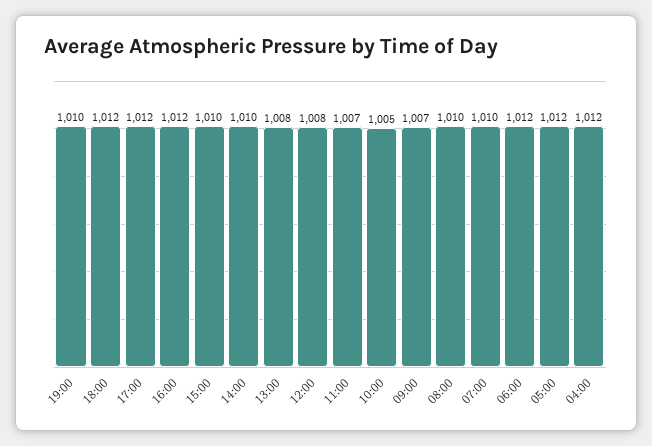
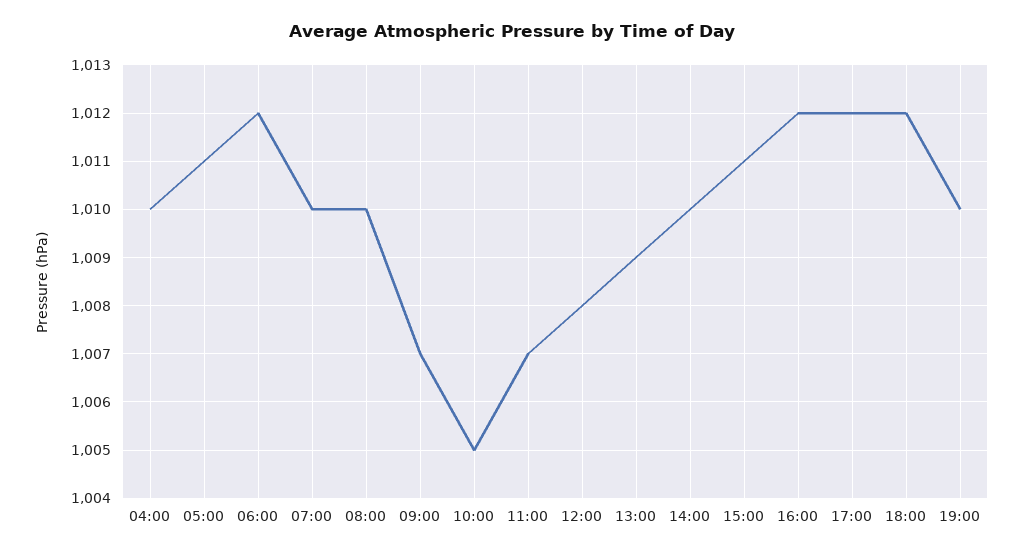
15:00: 1010 -> 1011
13:00: 1008 -> 1009
05:00: 1012 -> 1011
04:00: 1012 -> 1010

